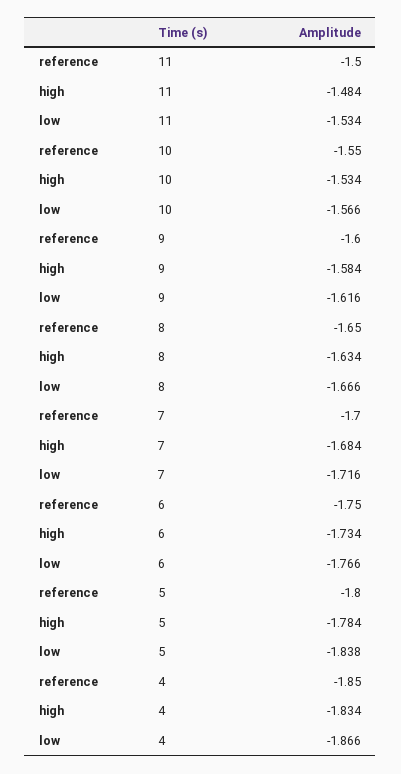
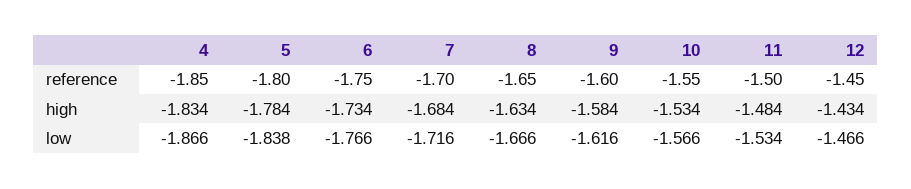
reference, 12: none -> -1.45
high, 12: none -> -1.434
low, 12: none -> -1.466

